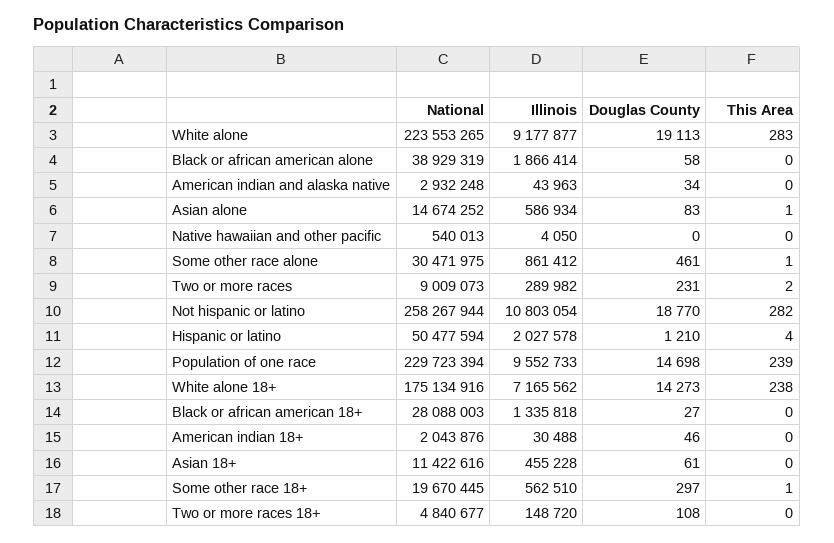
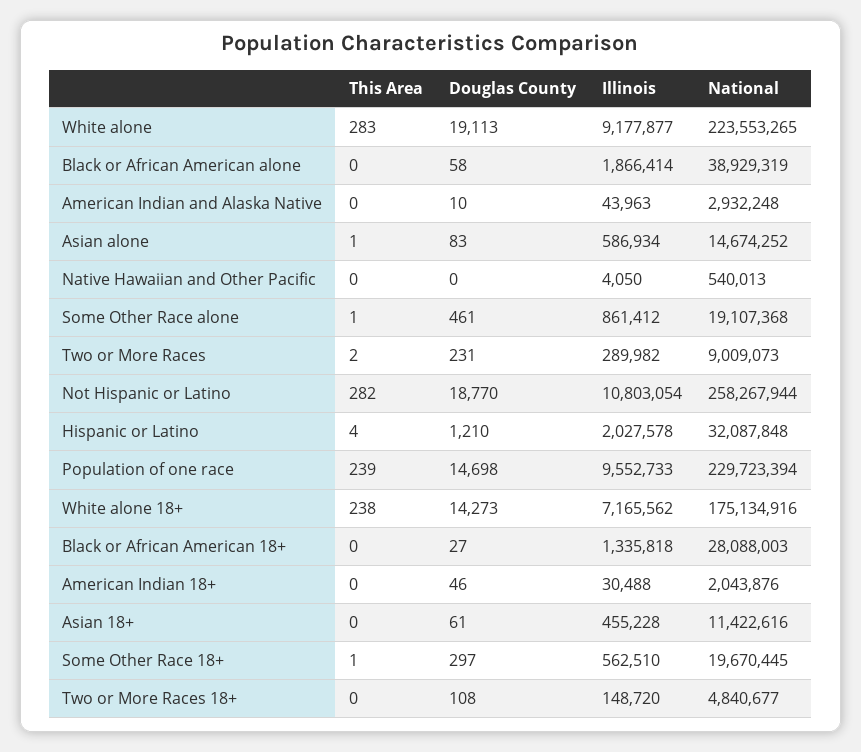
Douglas County, American indian and alaska native: 34 -> 10
National, Some other race alone: 30471975 -> 19107368
National, Hispanic or latino: 50477594 -> 32087848

